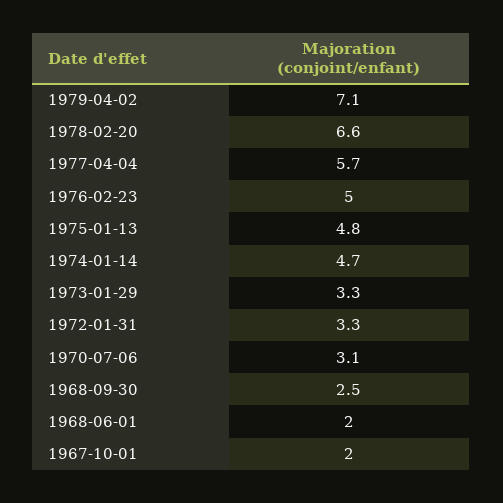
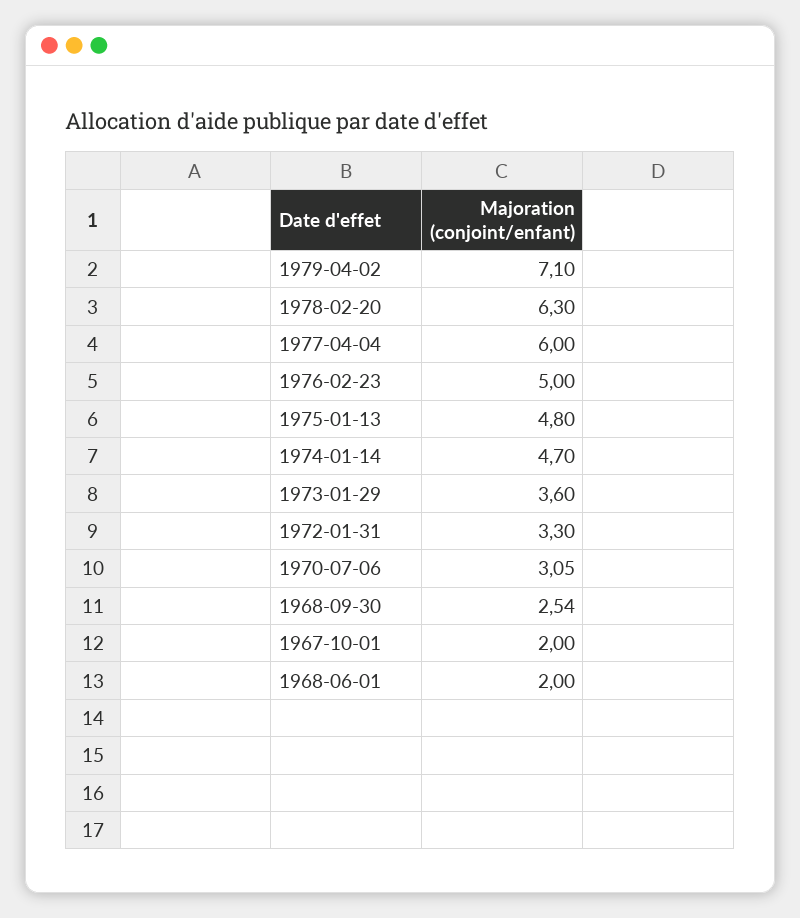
1978-02-20: 6.6 -> 6.3
1977-04-04: 5.7 -> 6
1973-01-29: 3.3 -> 3.6

